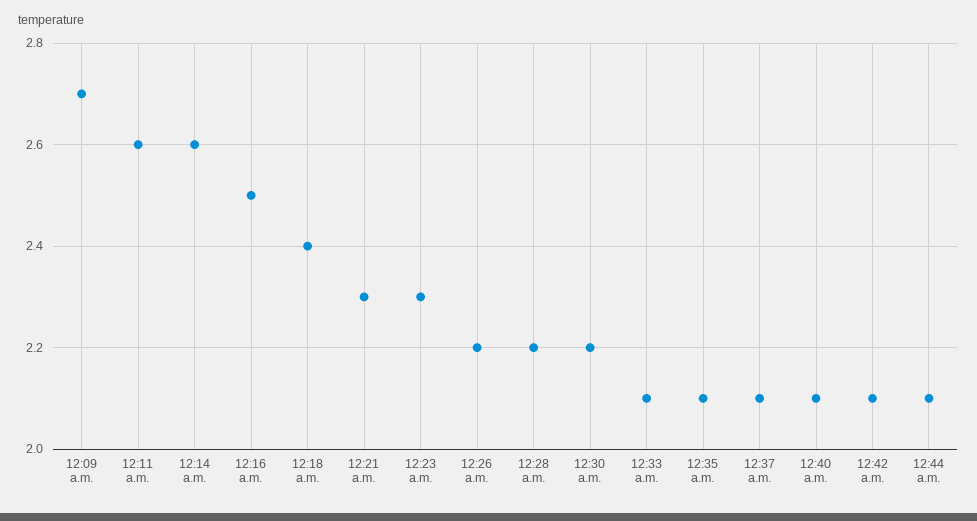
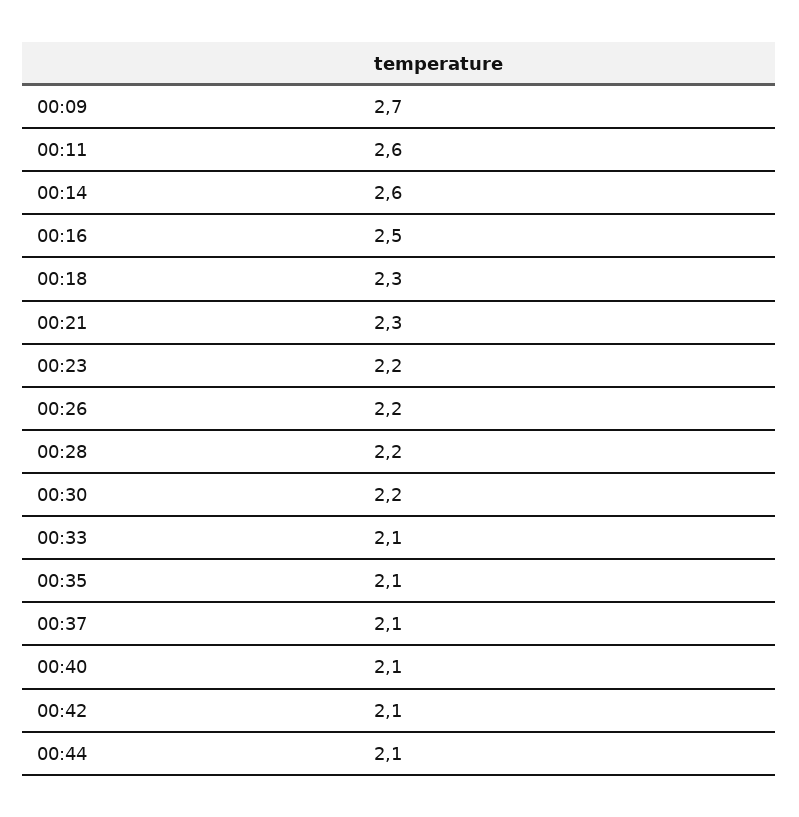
12:18 a.m.: 2.4 -> 2.3
12:23 a.m.: 2.3 -> 2.2

